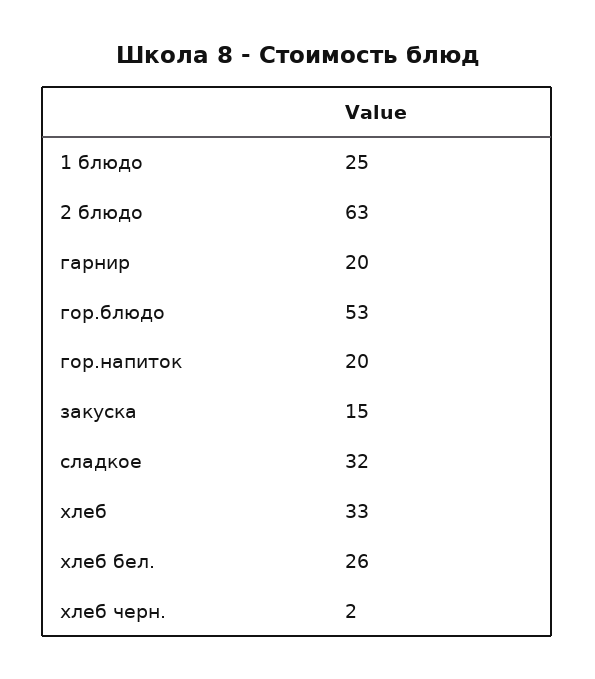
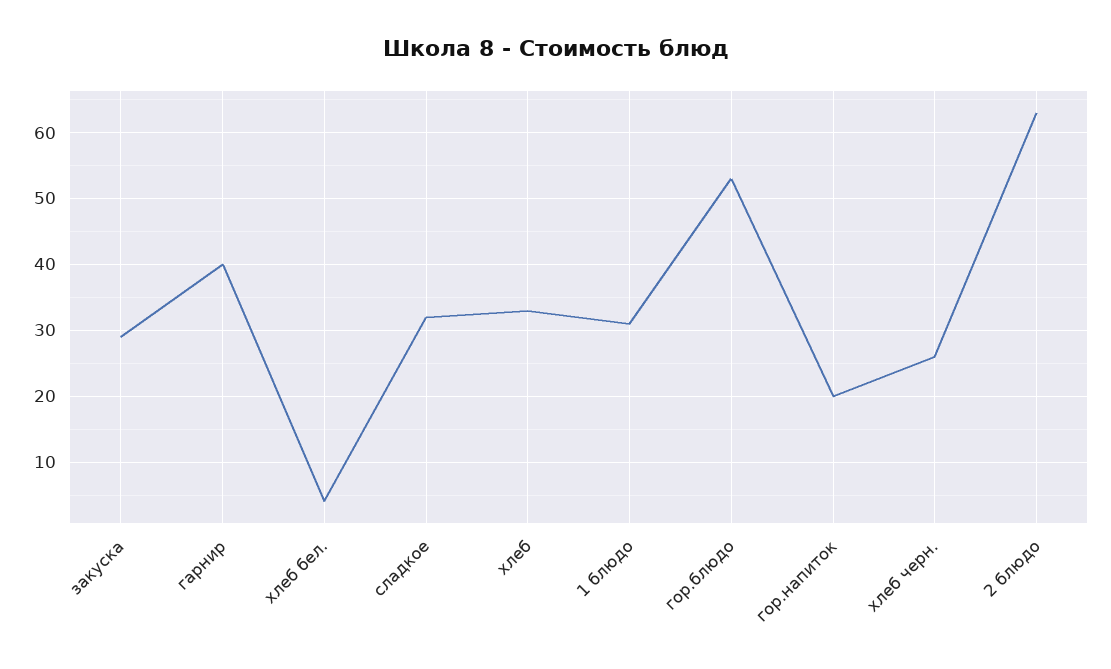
1 блюдо: 25 -> 31
гарнир: 20 -> 40
закуска: 15 -> 29
хлеб бел.: 26 -> 4
хлеб черн.: 2 -> 26

